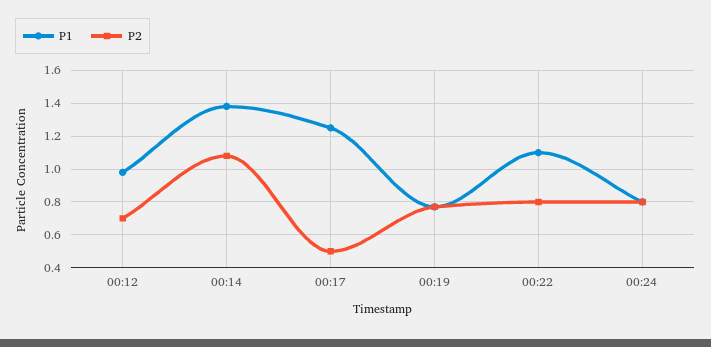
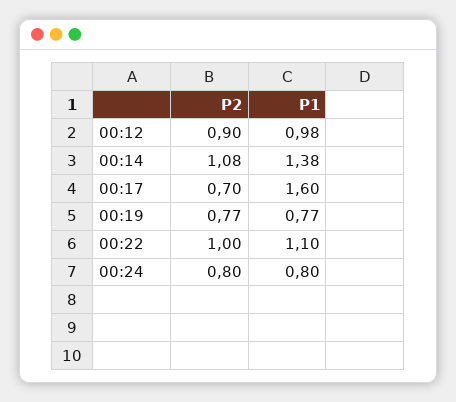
P2, 00:12: 0.7 -> 0.9
P1, 00:17: 1.25 -> 1.6
P2, 00:17: 0.5 -> 0.7
P2, 00:22: 0.8 -> 1

